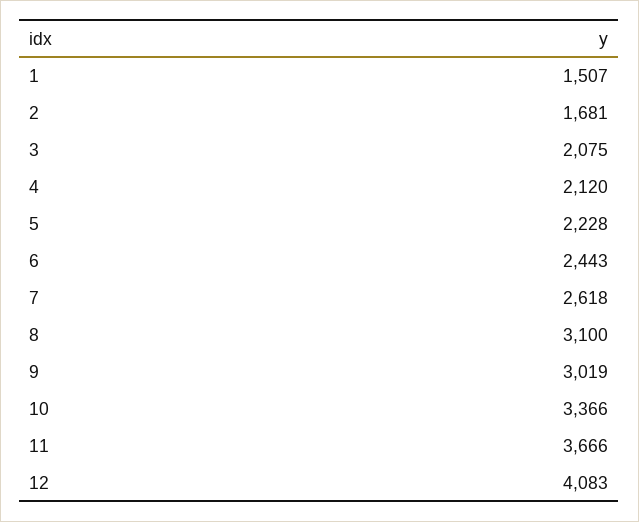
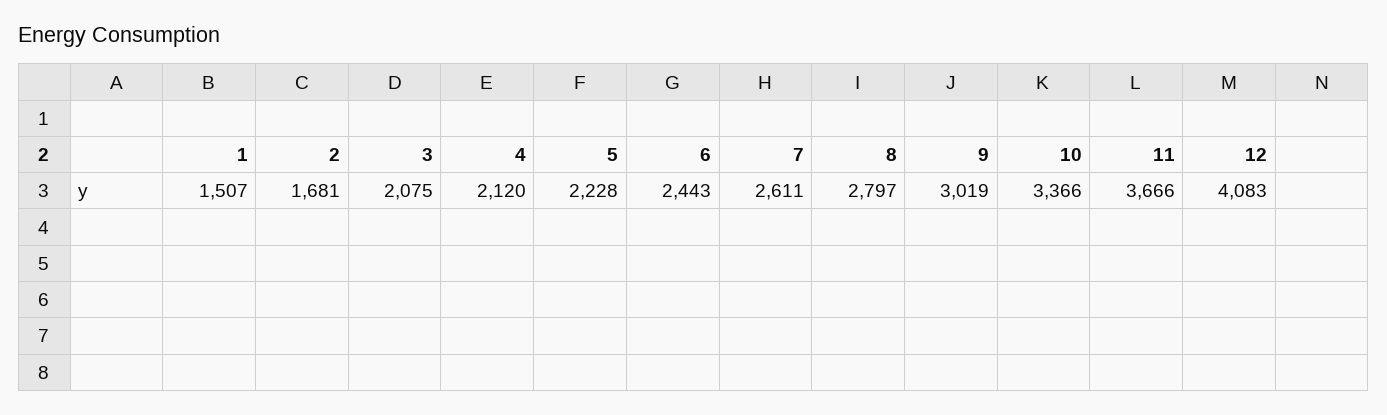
7: 2618 -> 2611
8: 3100 -> 2797

